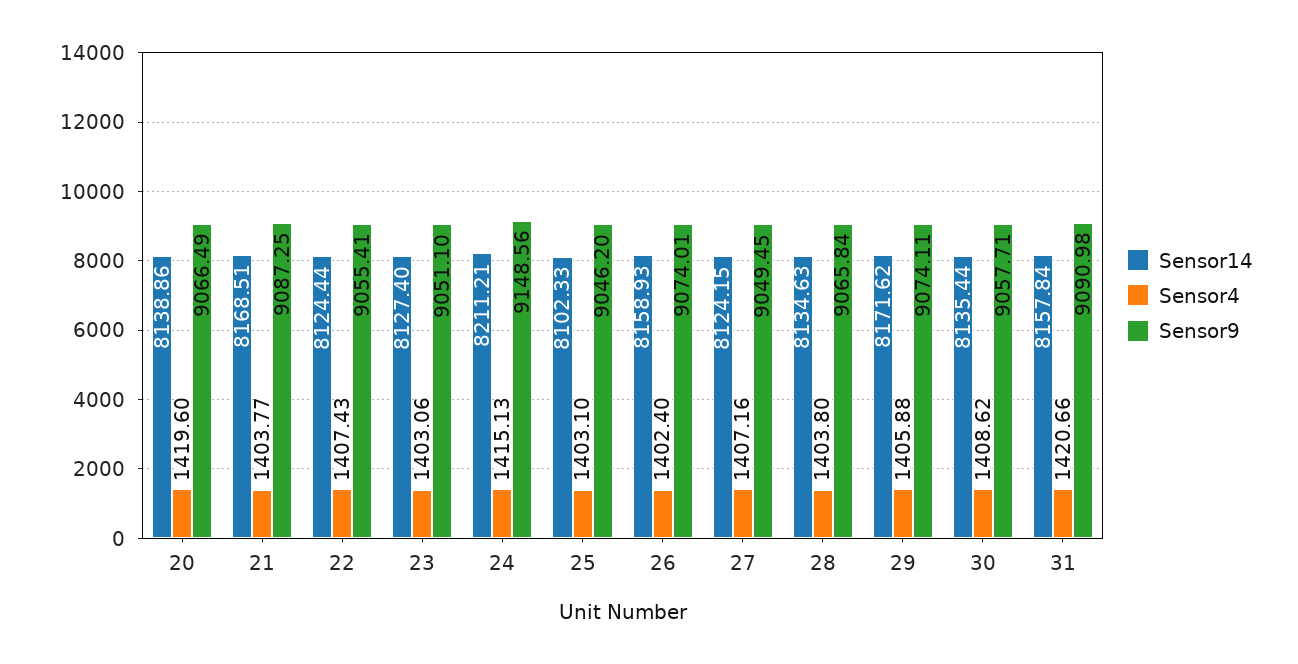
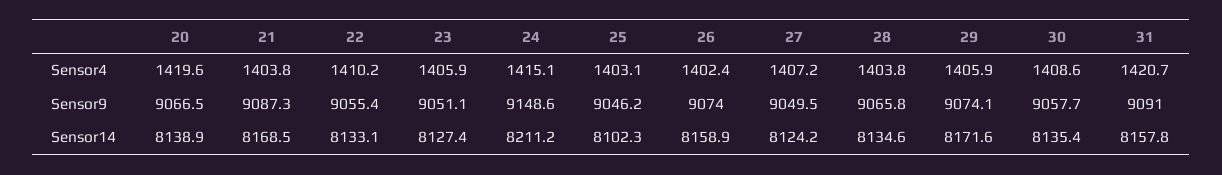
Sensor14, 22: 8124.44 -> 8133.1
Sensor4, 22: 1407.43 -> 1410.2
Sensor4, 23: 1403.06 -> 1405.9

